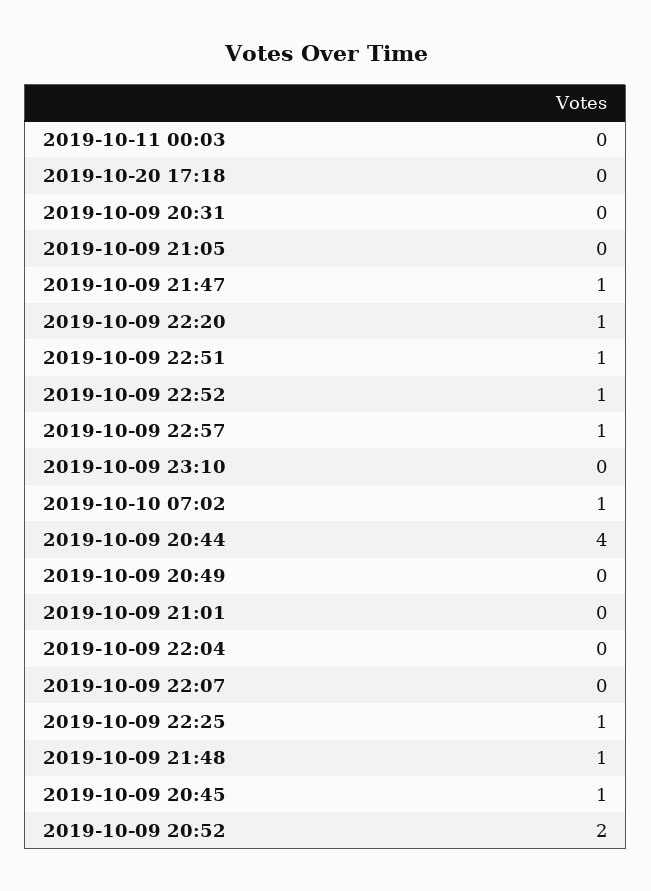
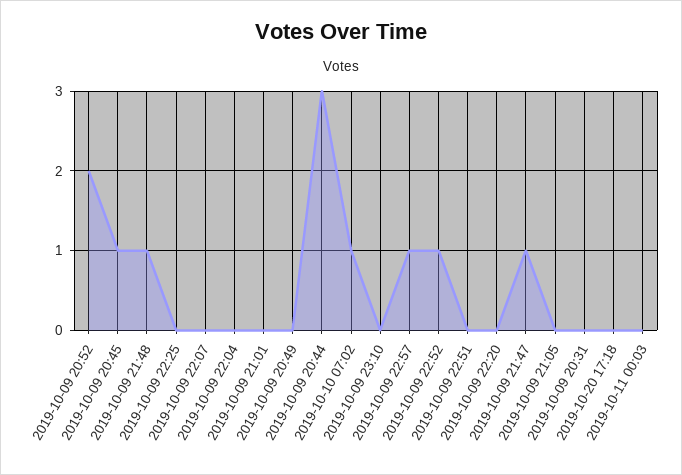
2019-10-09 22:20: 1 -> 0
2019-10-09 22:51: 1 -> 0
2019-10-09 20:44: 4 -> 3
2019-10-09 22:25: 1 -> 0

